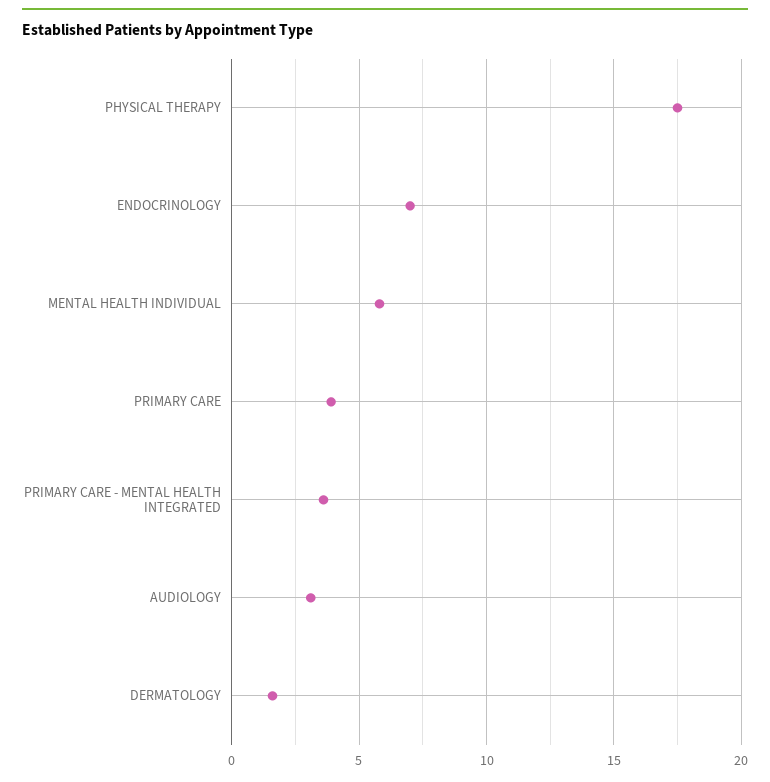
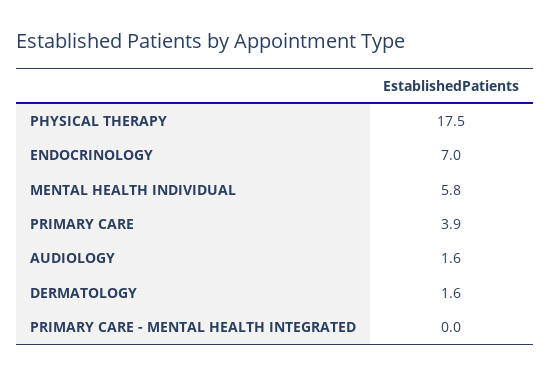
PRIMARY CARE - MENTAL HEALTH INTEGRATED: 3.5 -> 0
AUDIOLOGY: 3 -> 1.6

